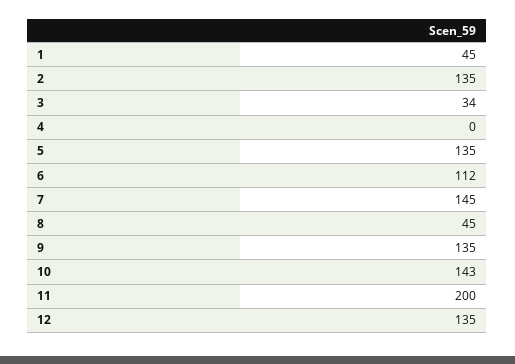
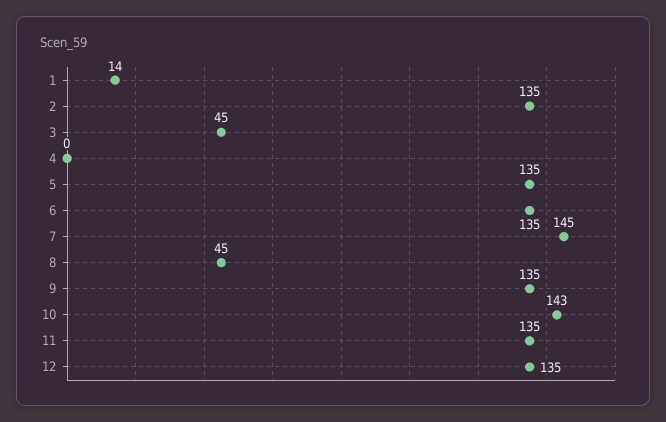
1: 45 -> 14
3: 34 -> 45
6: 112 -> 135
11: 200 -> 135

